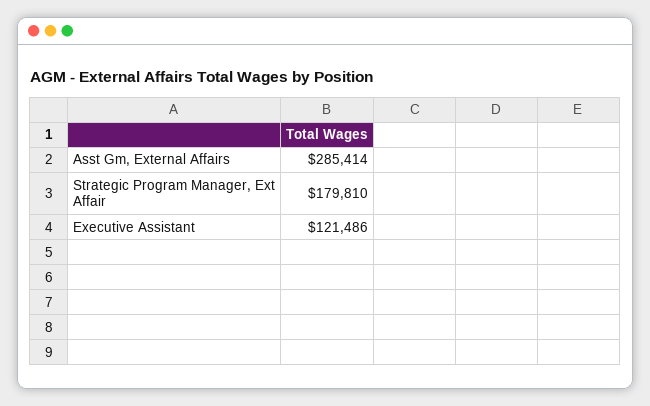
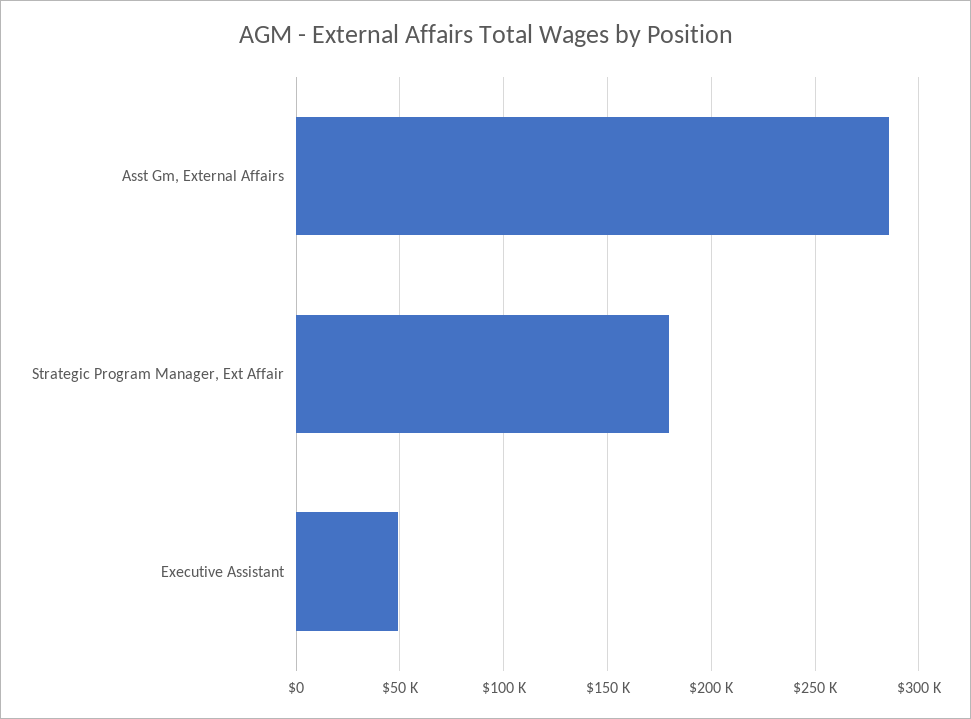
Executive Assistant: 121486 -> 50000

